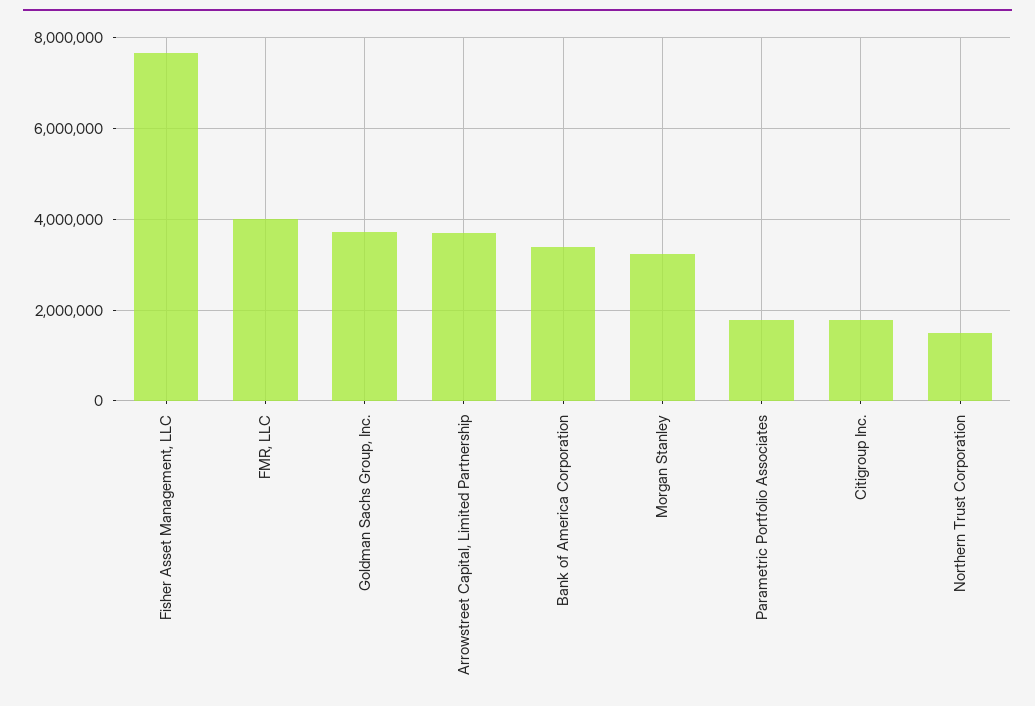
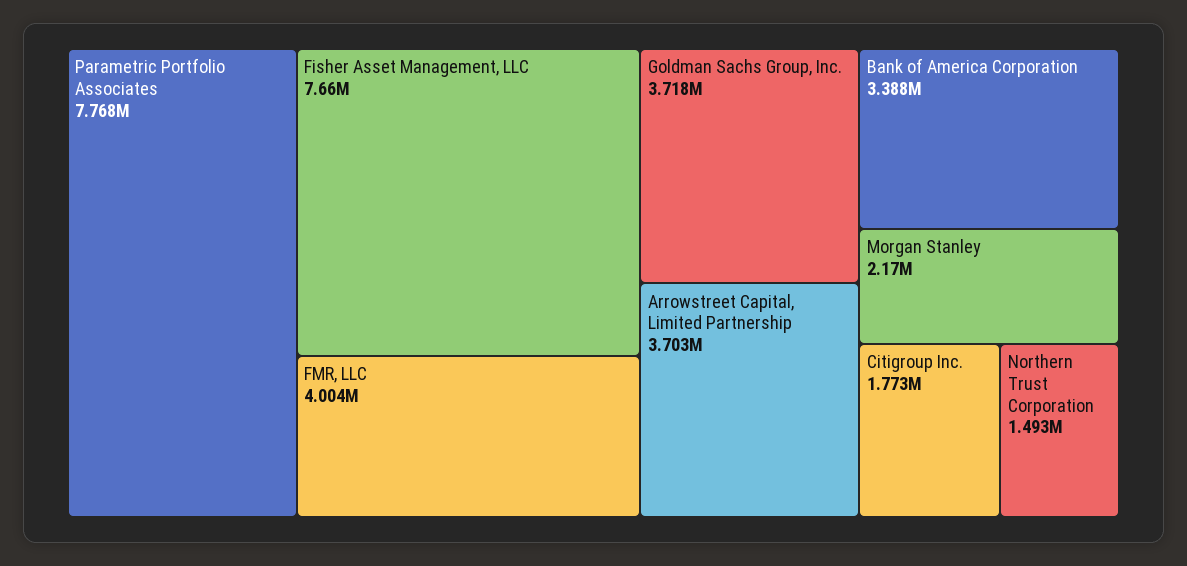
Morgan Stanley: 3200000 -> 2170000
Parametric Portfolio Associates: 1800000 -> 7768000

